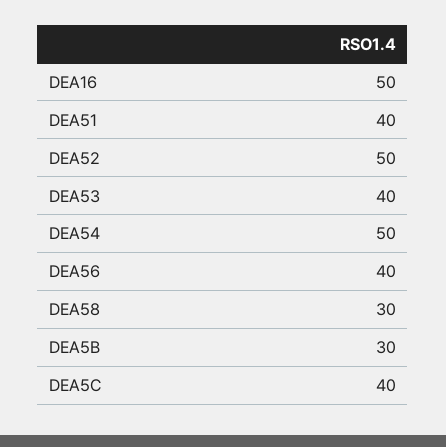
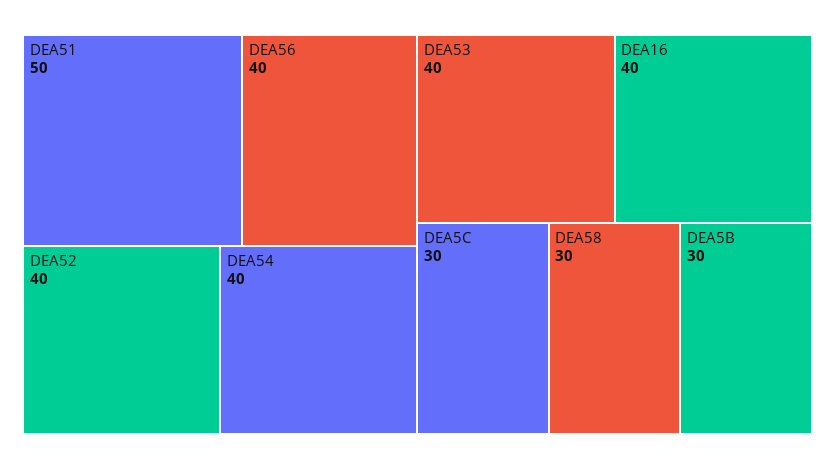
DEA16: 50 -> 40
DEA51: 40 -> 50
DEA52: 50 -> 40
DEA54: 50 -> 40
DEA5C: 40 -> 30

